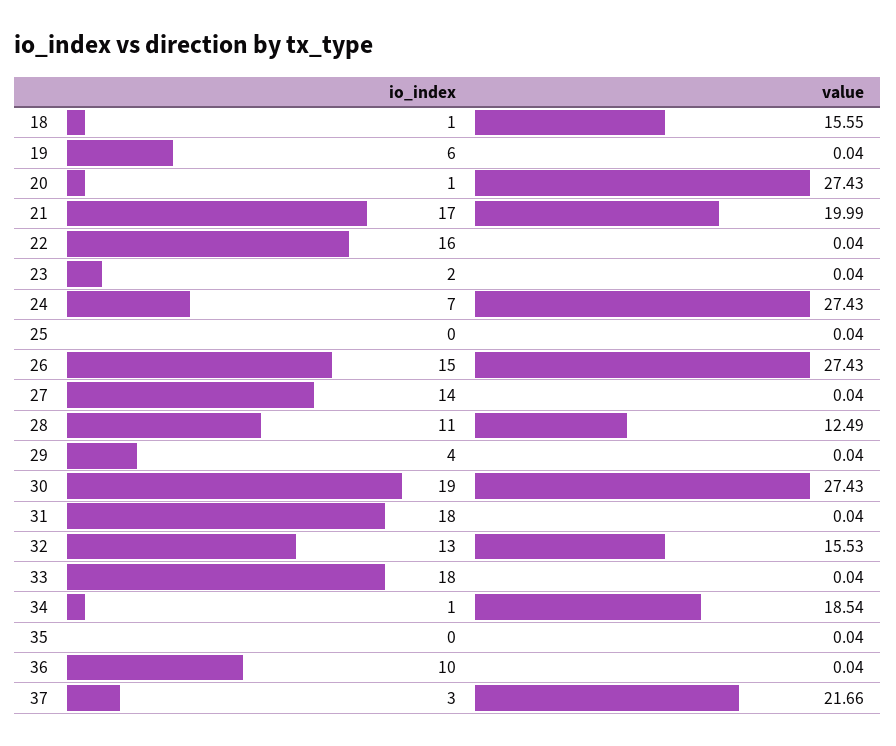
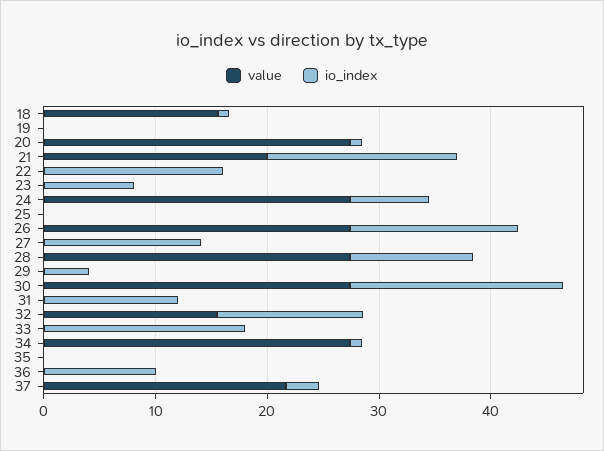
io_index, 19: 6 -> 0
io_index, 23: 2 -> 8
value, 28: 12.49 -> 28
io_index, 31: 18 -> 12
value, 34: 18.54 -> 28

